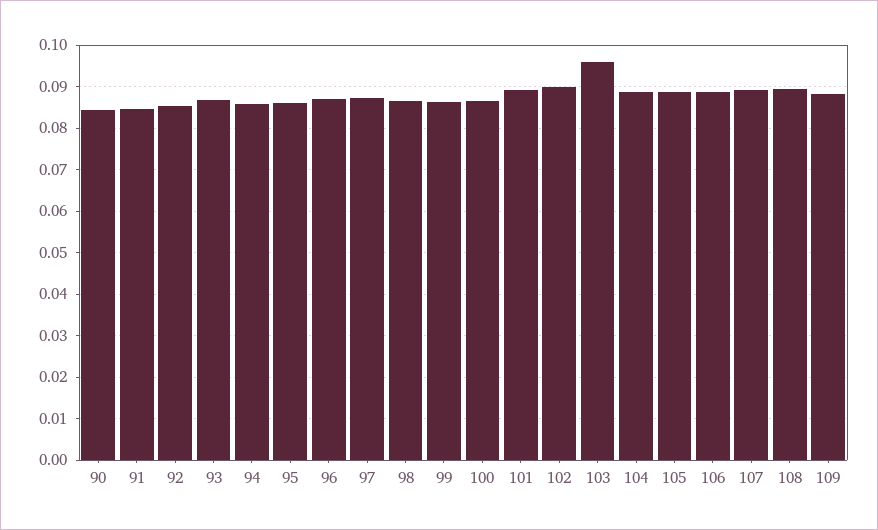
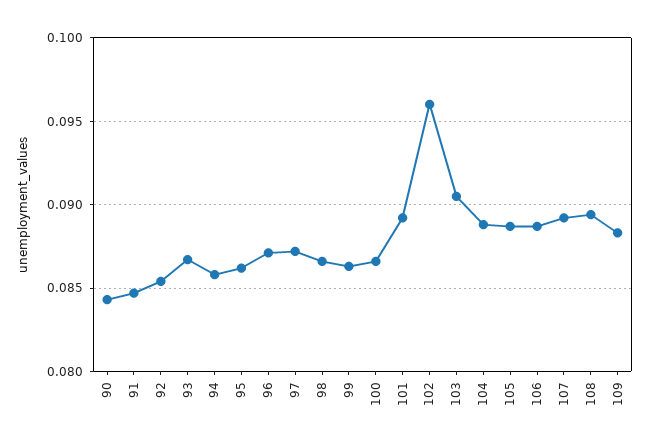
102: 0.09 -> 0.096
103: 0.096 -> 0.0905

